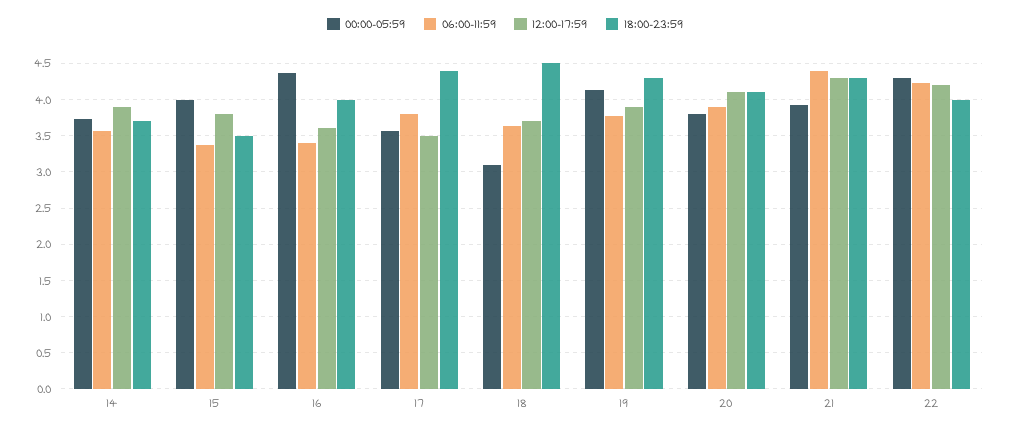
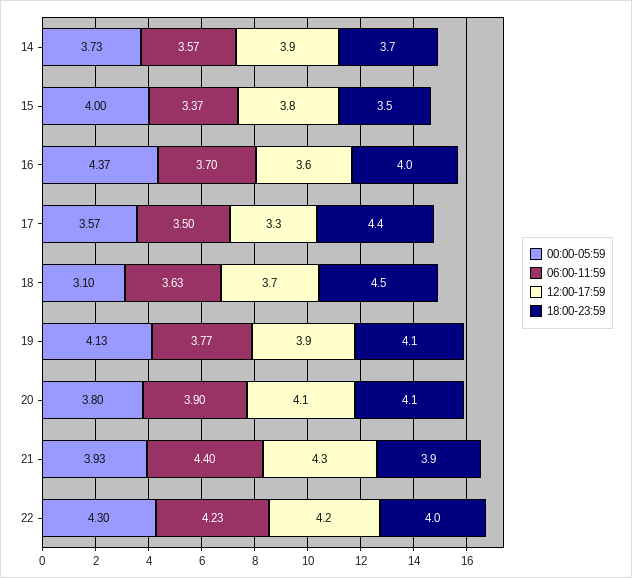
06:00-11:59, 16: 3.4 -> 3.7
06:00-11:59, 17: 3.8 -> 3.5
12:00-17:59, 17: 3.5 -> 3.3
18:00-23:59, 19: 4.3 -> 4.1
18:00-23:59, 21: 4.3 -> 3.9

